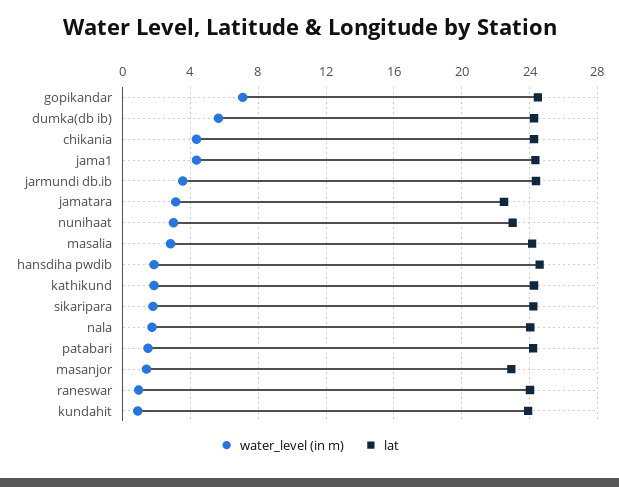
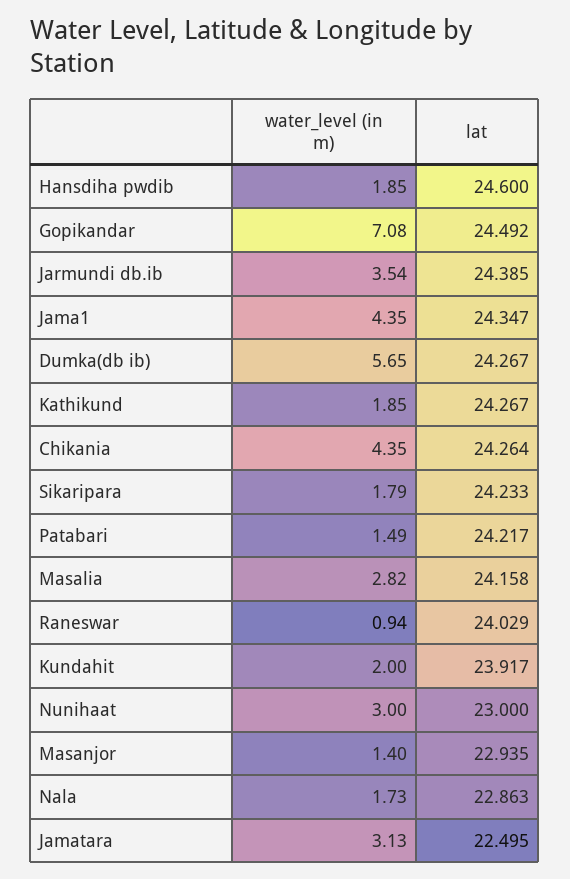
lat, nala: 24 -> 22.863
water_level (in m), kundahit: 1 -> 2

